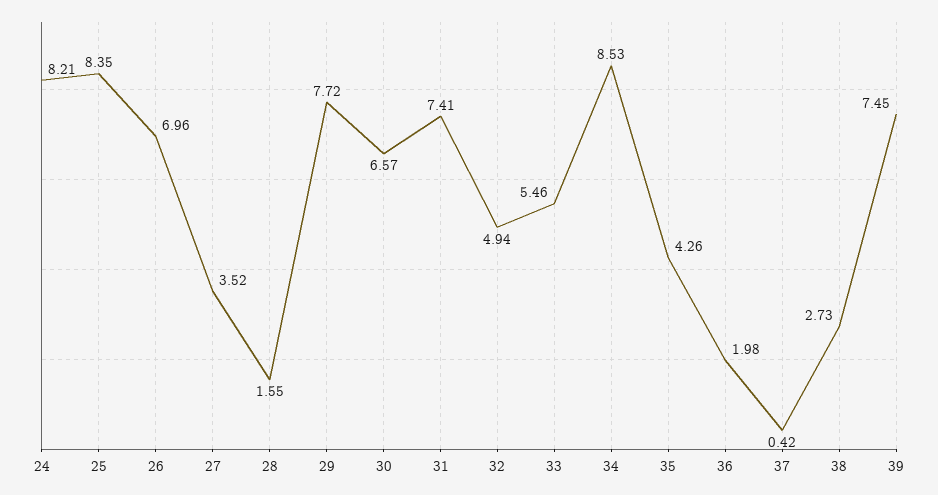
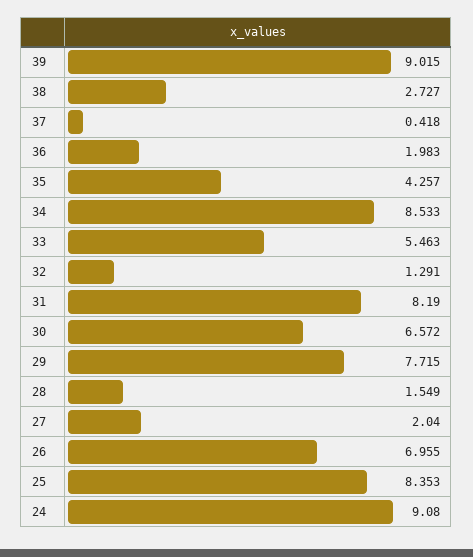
24: 8.21 -> 9.08
27: 3.52 -> 2.04
31: 7.41 -> 8.19
32: 4.94 -> 1.291
39: 7.45 -> 9.015

